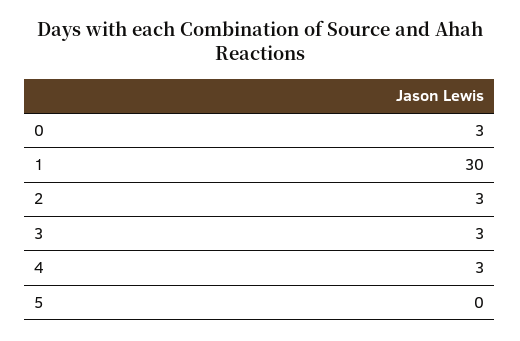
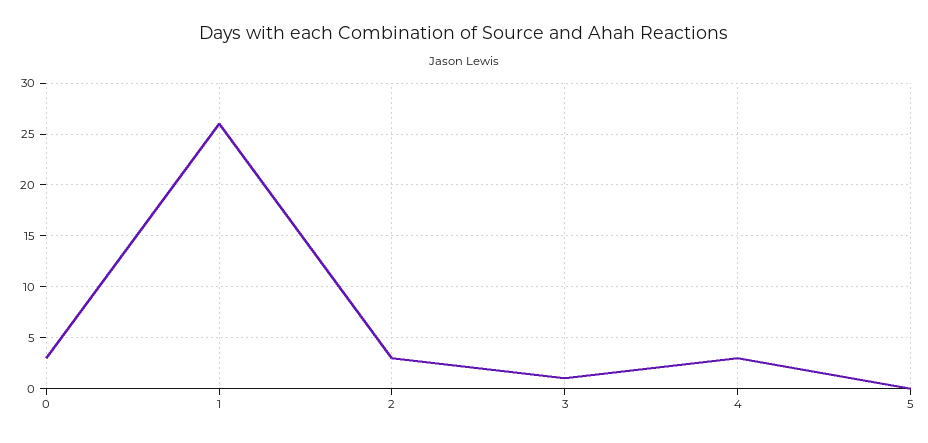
1: 30 -> 26
3: 3 -> 1

